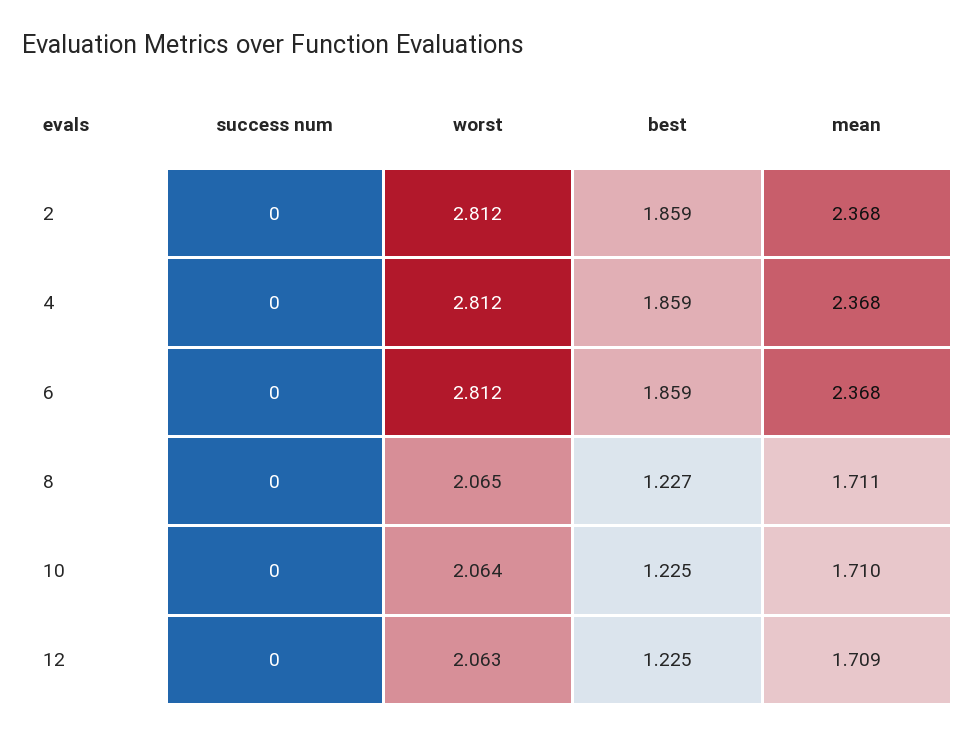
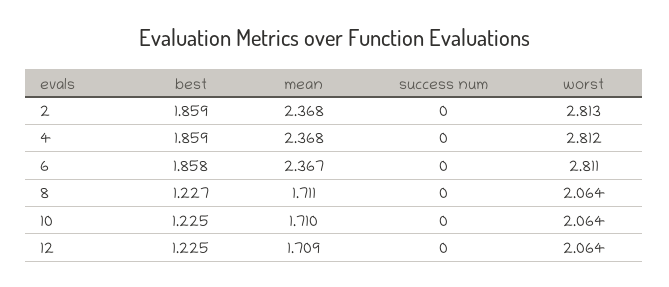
worst, 2: 2.812 -> 2.813
worst, 6: 2.812 -> 2.811
best, 6: 1.859 -> 1.858
mean, 6: 2.368 -> 2.367
worst, 8: 2.065 -> 2.064
worst, 12: 2.063 -> 2.064

